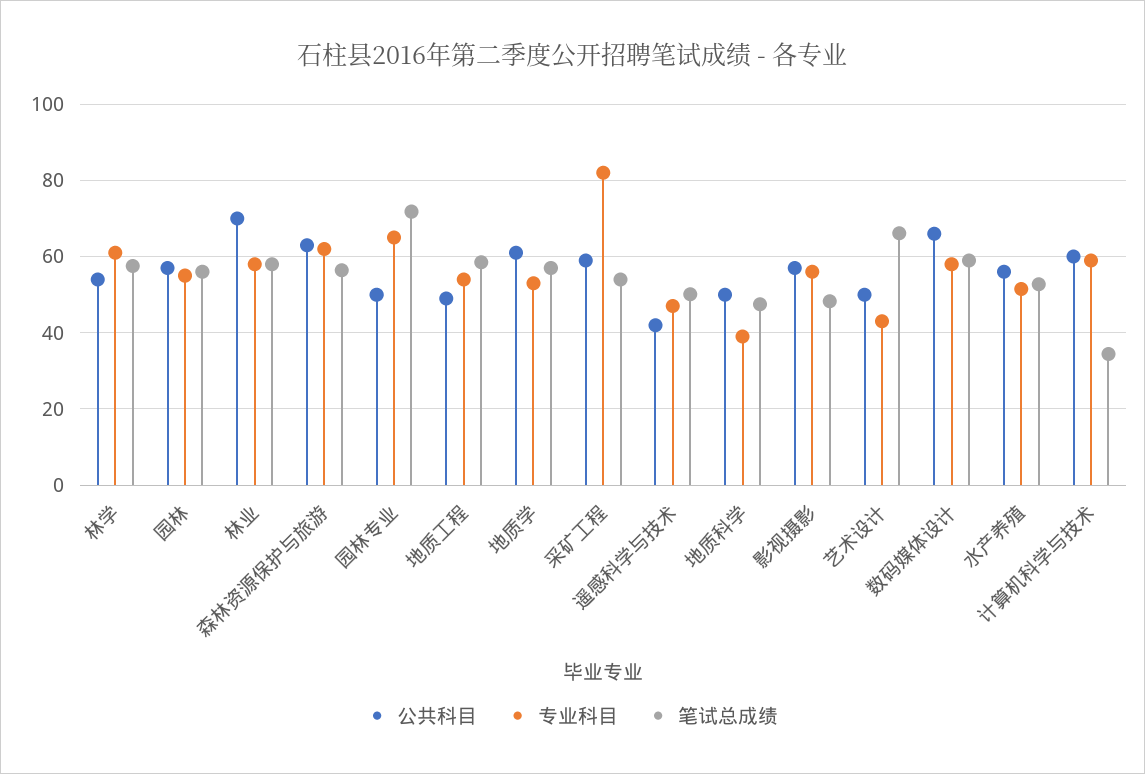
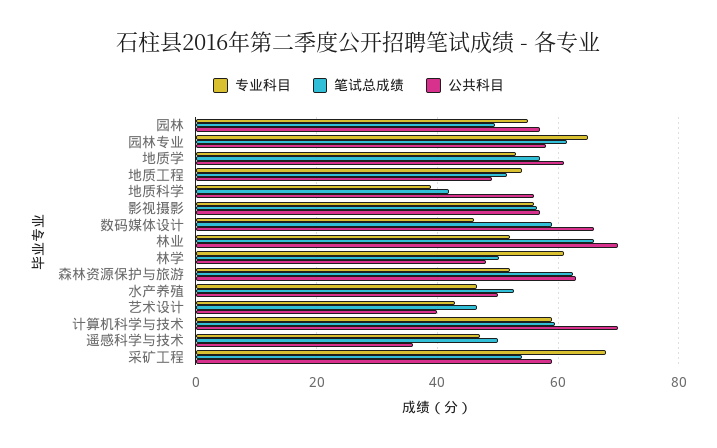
公共科目, 林学: 54 -> 48
笔试总成绩, 林学: 58 -> 50
笔试总成绩, 园林: 56 -> 50
专业科目, 林业: 58 -> 52
笔试总成绩, 林业: 58 -> 66
专业科目, 森林资源保护与旅游: 62 -> 52
笔试总成绩, 森林资源保护与旅游: 56 -> 62
公共科目, 园林专业: 50 -> 58
笔试总成绩, 园林专业: 72 -> 62
笔试总成绩, 地质工程: 58 -> 52
专业科目, 采矿工程: 82 -> 68
公共科目, 遥感科学与技术: 42 -> 36
公共科目, 地质科学: 50 -> 56
笔试总成绩, 地质科学: 48 -> 42
笔试总成绩, 影视摄影: 48 -> 56
公共科目, 艺术设计: 50 -> 40
笔试总成绩, 艺术设计: 66 -> 46
专业科目, 数码媒体设计: 58 -> 46
公共科目, 水产养殖: 56 -> 50
专业科目, 水产养殖: 52 -> 46
公共科目, 计算机科学与技术: 60 -> 70
笔试总成绩, 计算机科学与技术: 34 -> 60

